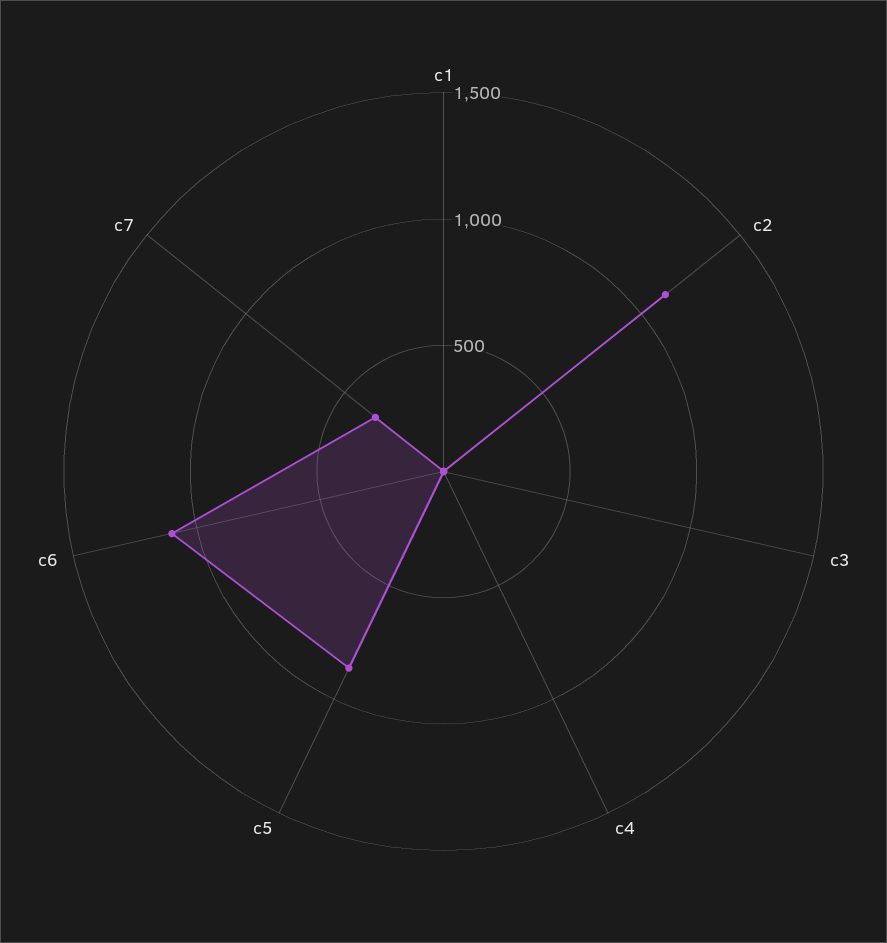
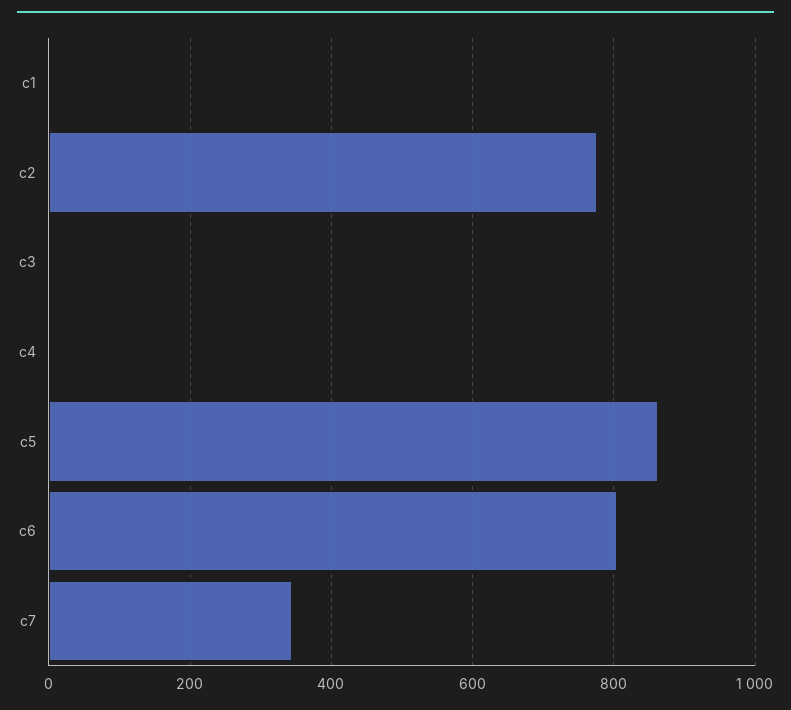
c2: 1100 -> 780
c6: 1100 -> 800

